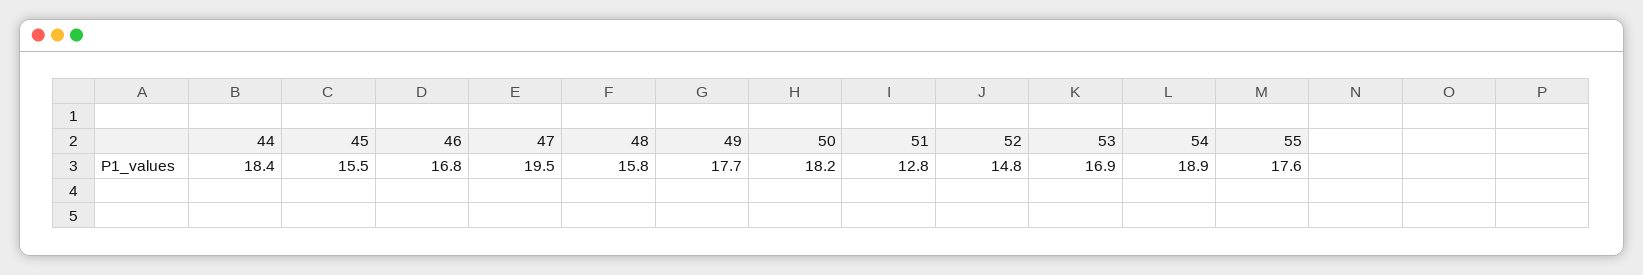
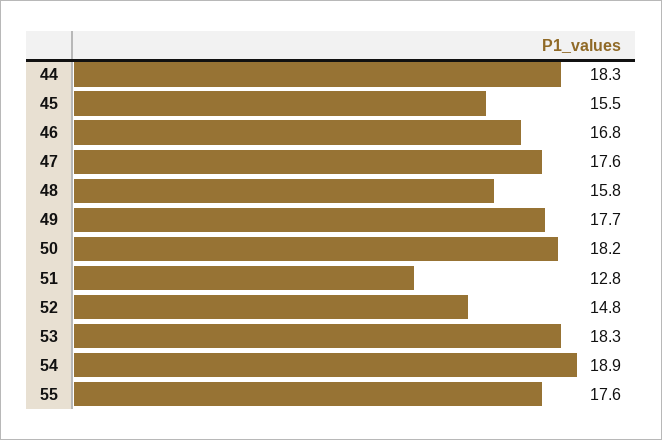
44: 18.4 -> 18.3
47: 19.5 -> 17.6
53: 16.9 -> 18.3

